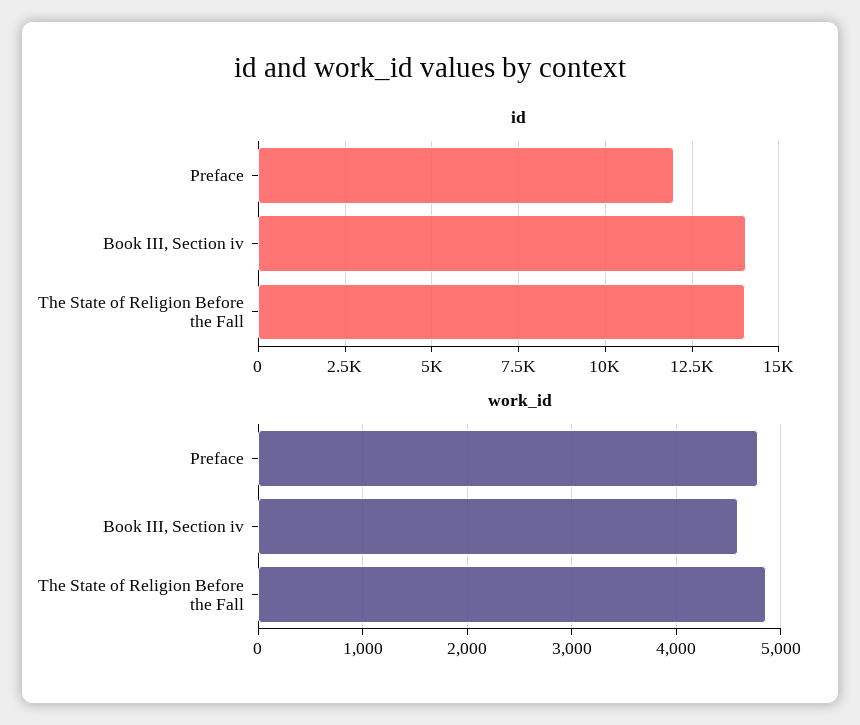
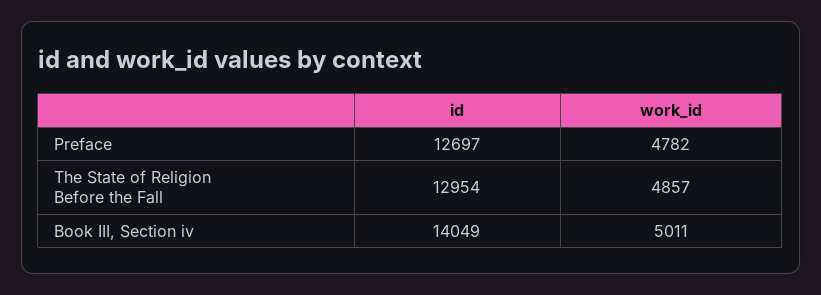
id, Preface: 12000 -> 12697
id, The State of Religion Before the Fall: 14000 -> 12954
work_id, Book III, Section iv: 4600 -> 5011

